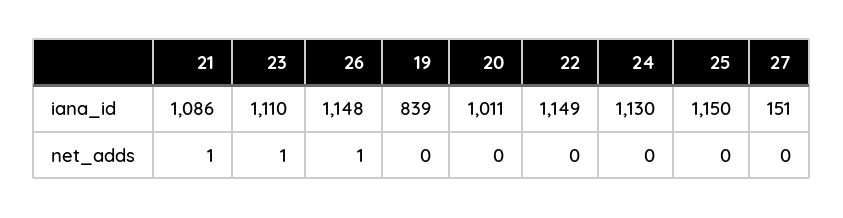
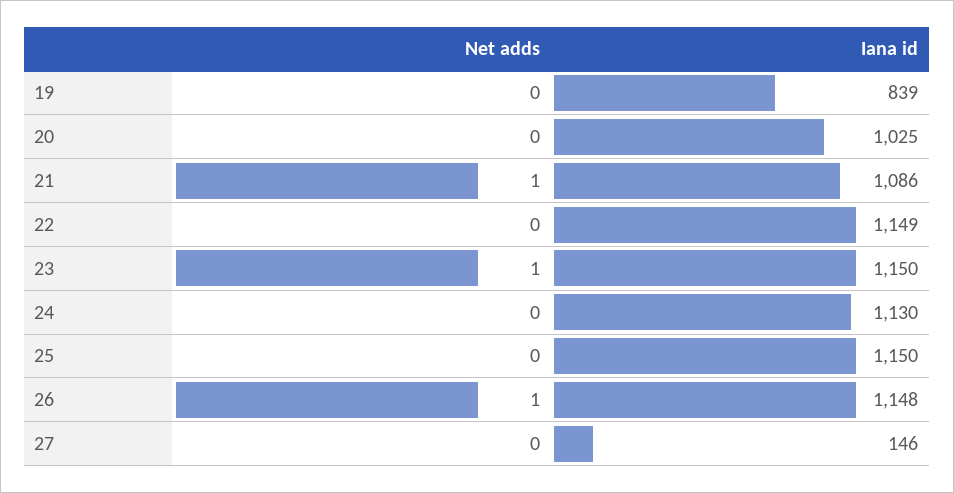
23, iana_id: 1110 -> 1150
20, iana_id: 1011 -> 1025
27, iana_id: 151 -> 146

